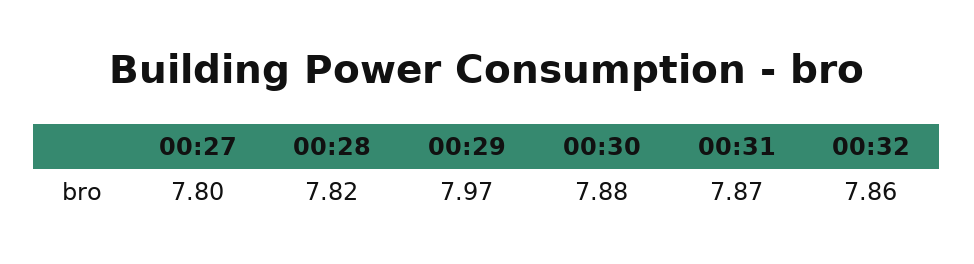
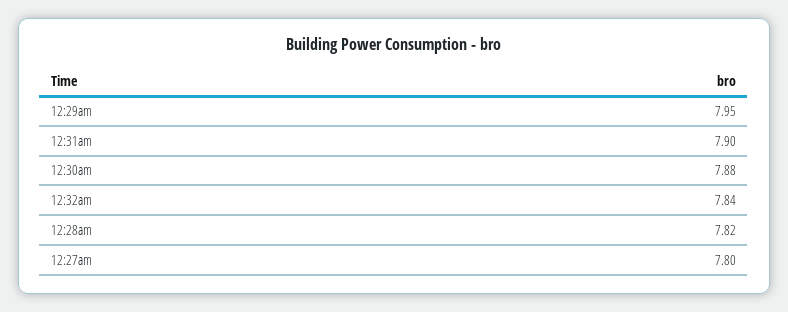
00:29: 7.97 -> 7.95
00:31: 7.87 -> 7.9
00:32: 7.86 -> 7.84

